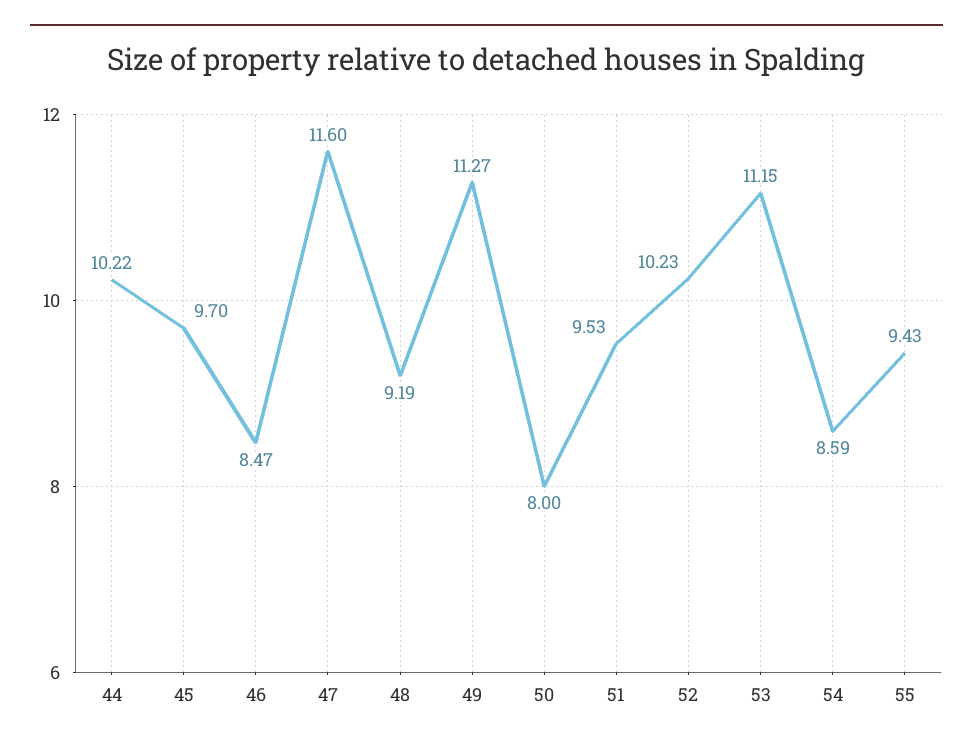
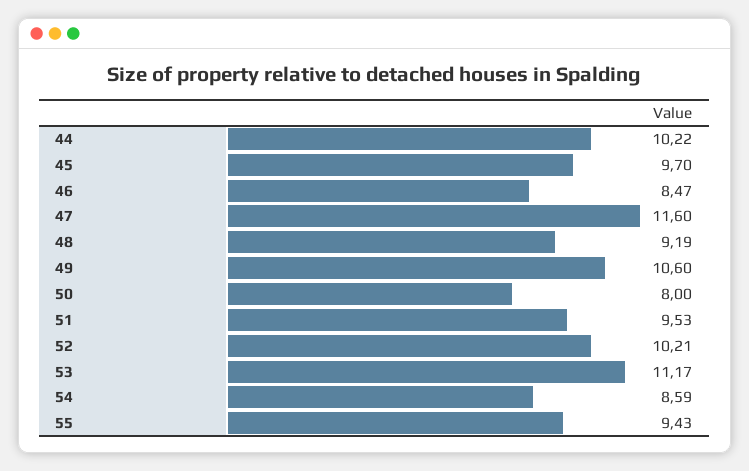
49: 11.27 -> 10.6
52: 10.23 -> 10.21
53: 11.15 -> 11.17

